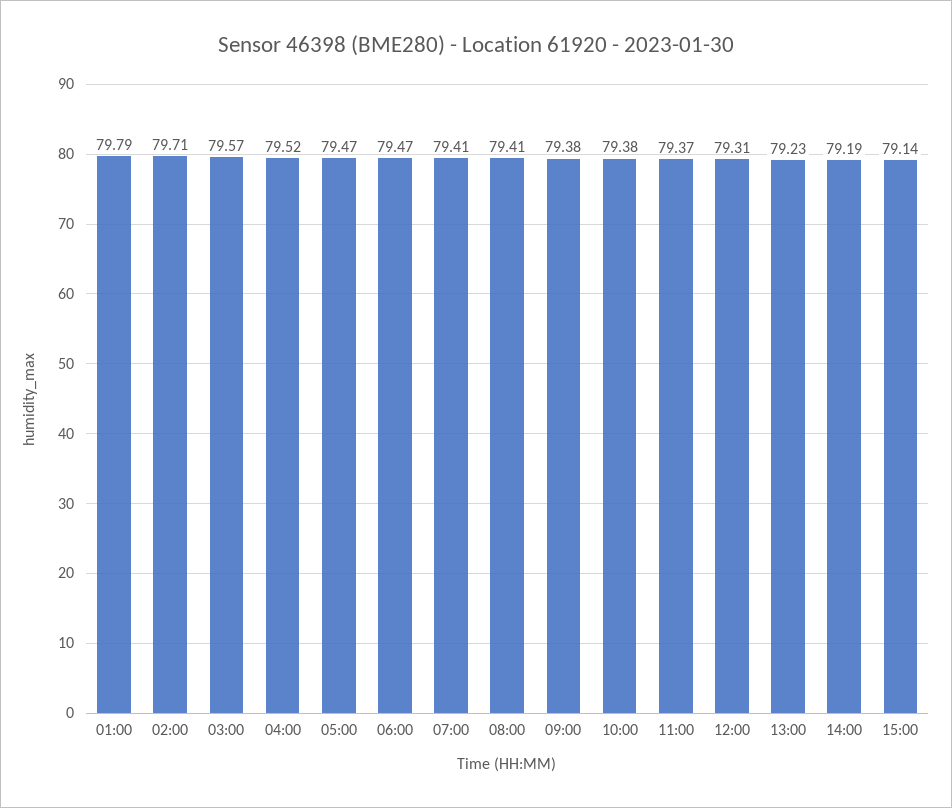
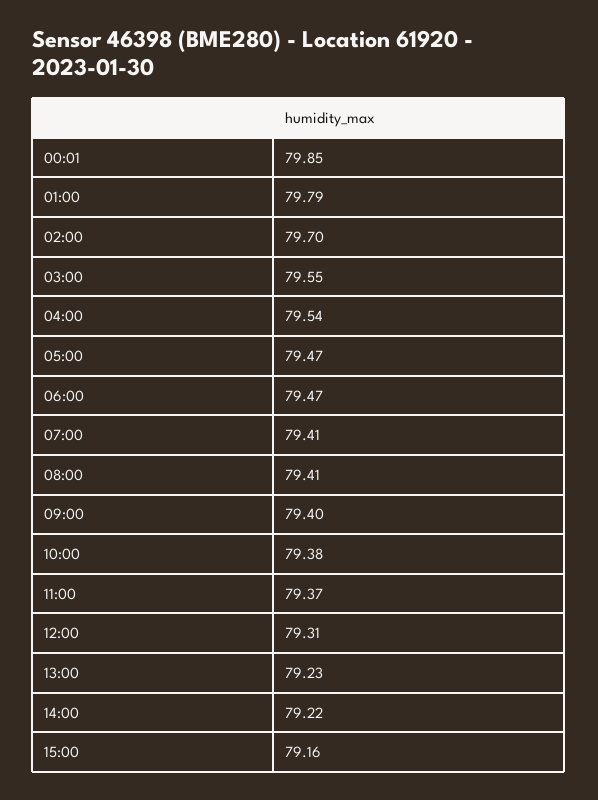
02:00: 79.71 -> 79.7
03:00: 79.57 -> 79.55
04:00: 79.52 -> 79.54
09:00: 79.38 -> 79.4
14:00: 79.19 -> 79.22
15:00: 79.14 -> 79.16
00:01: none -> 79.85

